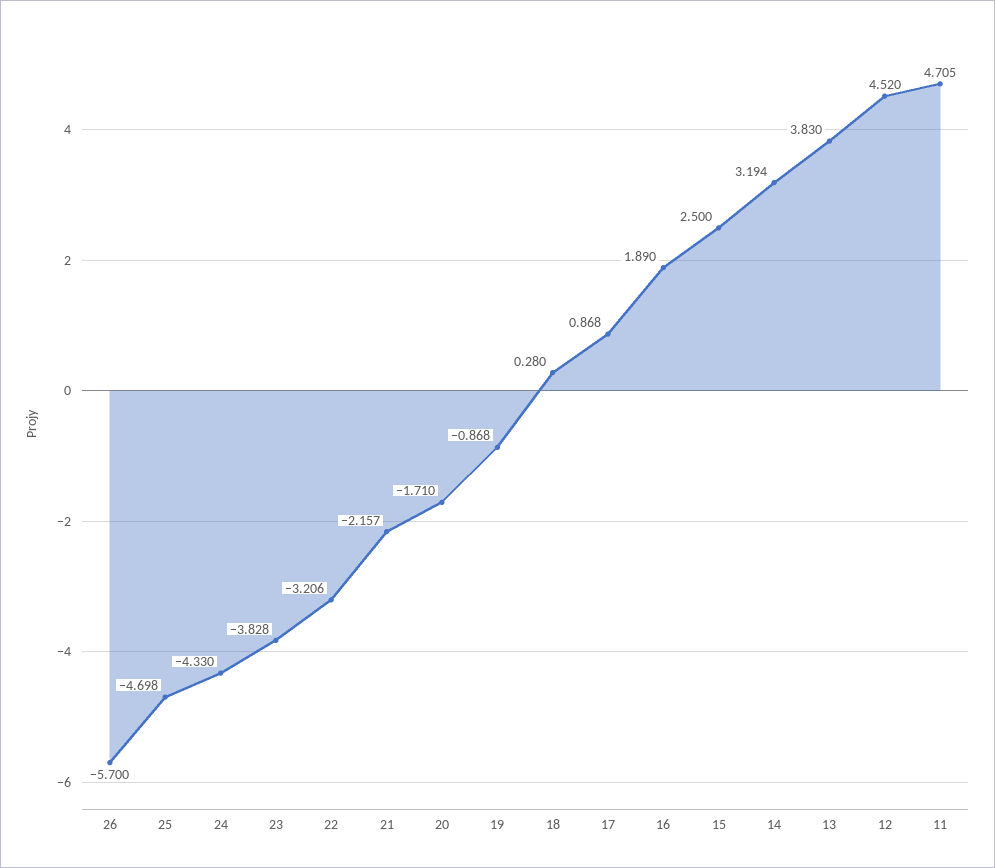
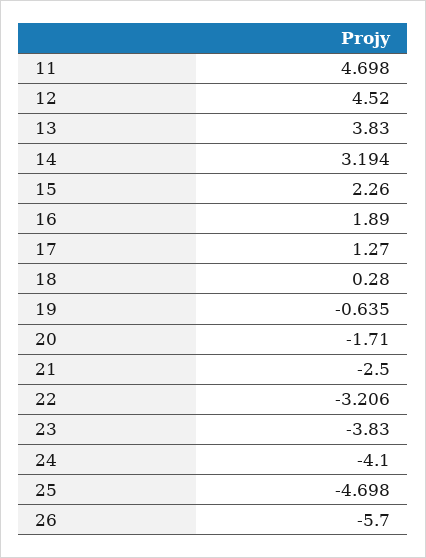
24: -4.33 -> -4.1
23: -3.828 -> -3.83
21: -2.157 -> -2.5
19: -0.868 -> -0.635
17: 0.868 -> 1.27
15: 2.5 -> 2.26
11: 4.705 -> 4.698

